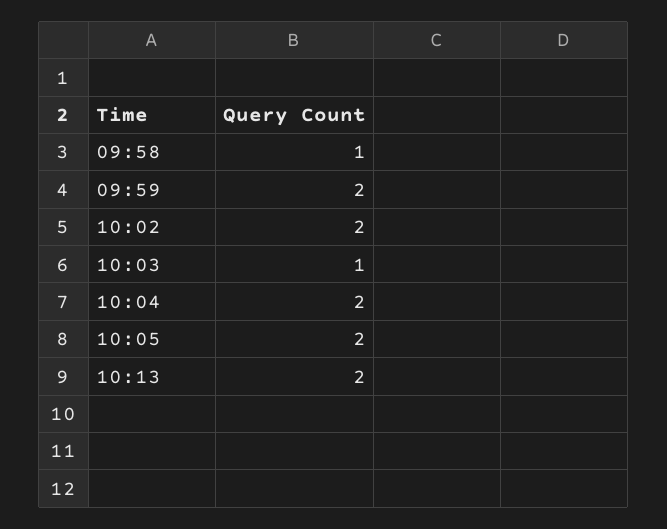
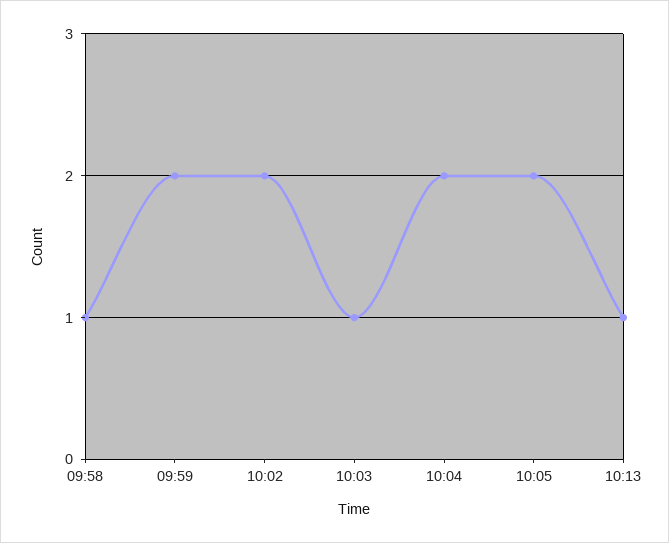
10:13: 2 -> 1

